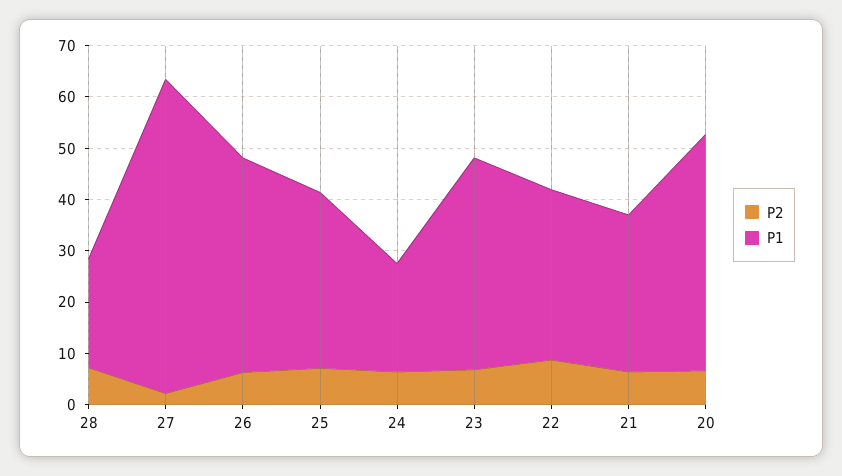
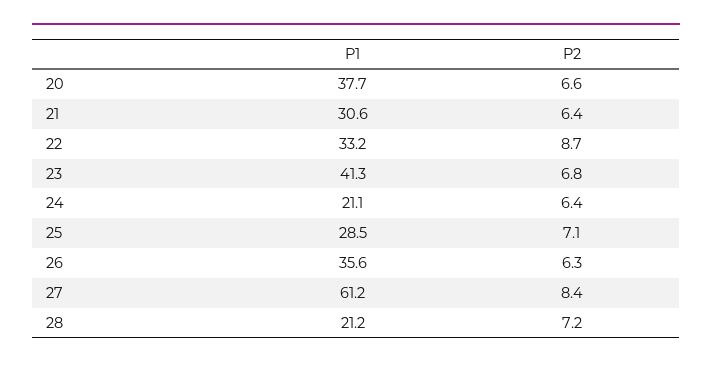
P2, 27: 2 -> 8.4
P1, 26: 42 -> 35.6
P1, 25: 34 -> 28.5
P1, 20: 46 -> 37.7

